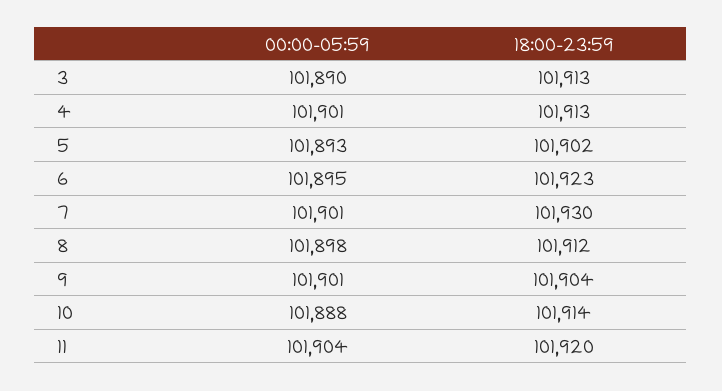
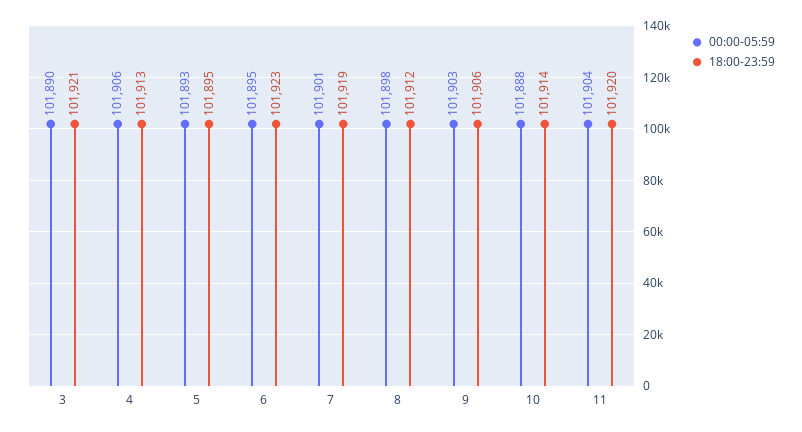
18:00-23:59, 3: 101913 -> 101921
00:00-05:59, 4: 101901 -> 101906
18:00-23:59, 5: 101902 -> 101895
18:00-23:59, 7: 101930 -> 101919
00:00-05:59, 9: 101901 -> 101903
18:00-23:59, 9: 101904 -> 101906

